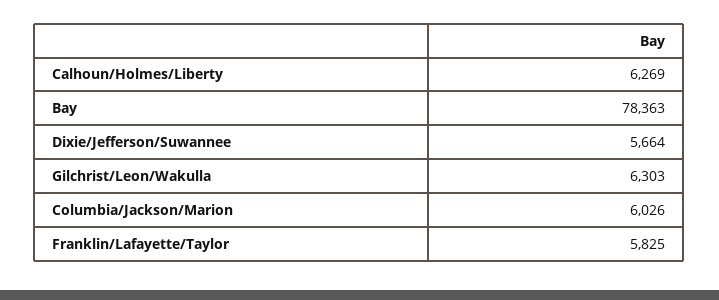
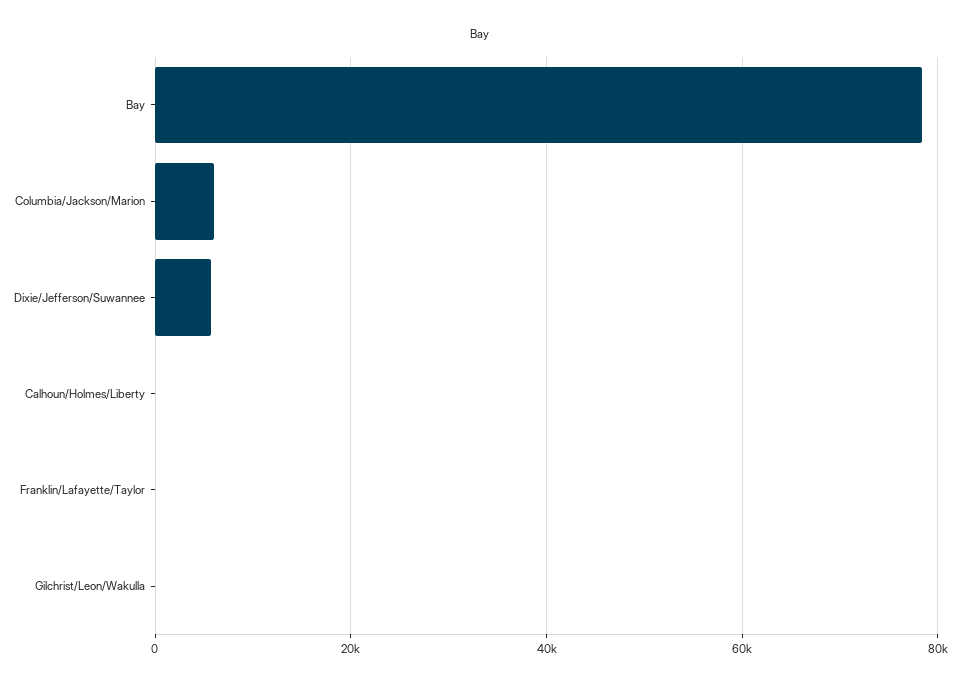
Calhoun/Holmes/Liberty: 6269 -> 0
Gilchrist/Leon/Wakulla: 6303 -> 0
Franklin/Lafayette/Taylor: 5825 -> 0

